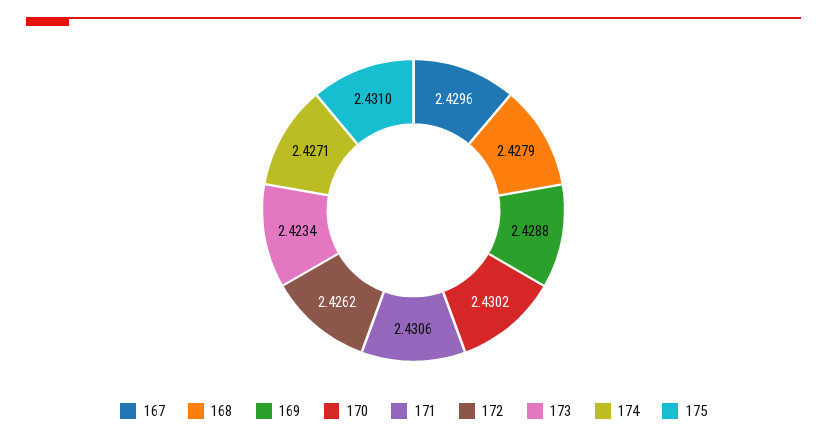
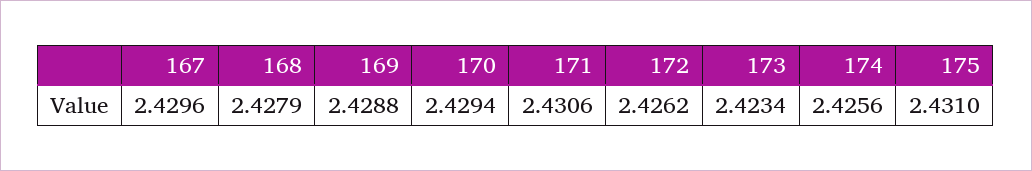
170: 2.4302 -> 2.4294
174: 2.4271 -> 2.4256

